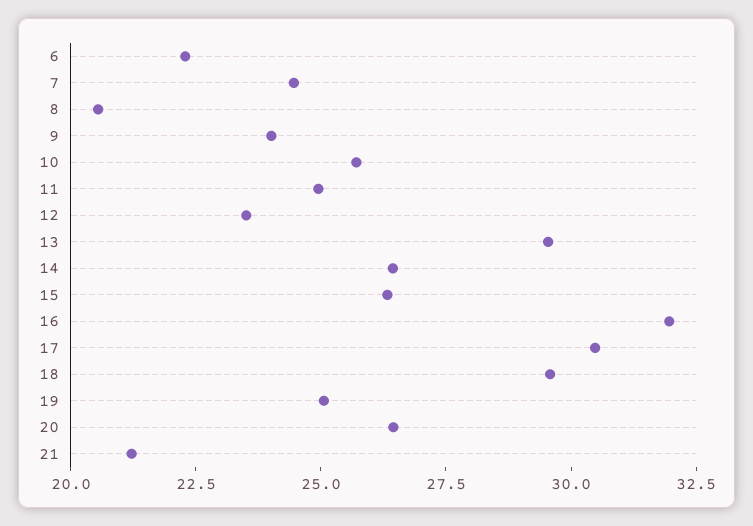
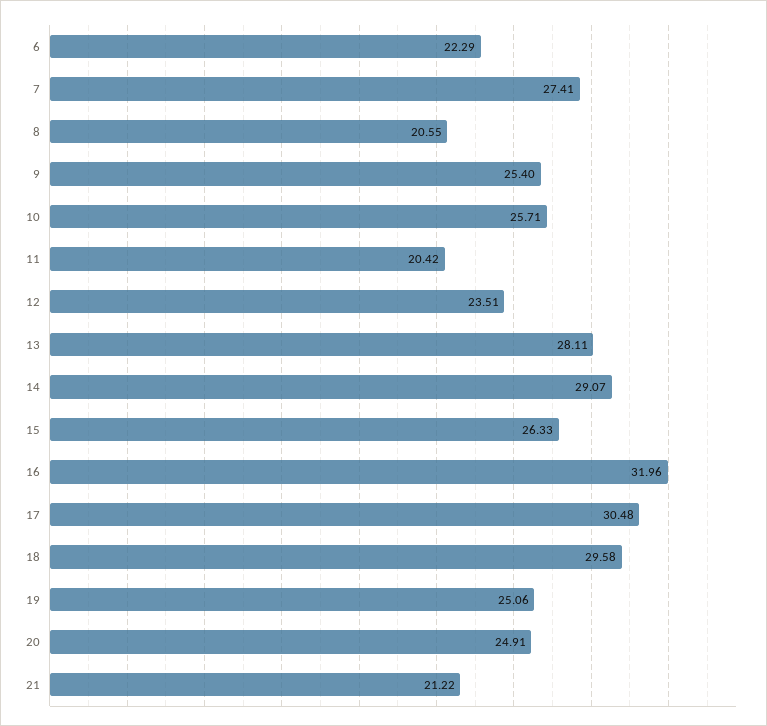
7: 24.5 -> 27.41
9: 24 -> 25.4
11: 25 -> 20.42
13: 29.5 -> 28.11
14: 26.5 -> 29.07
20: 26.5 -> 24.91

